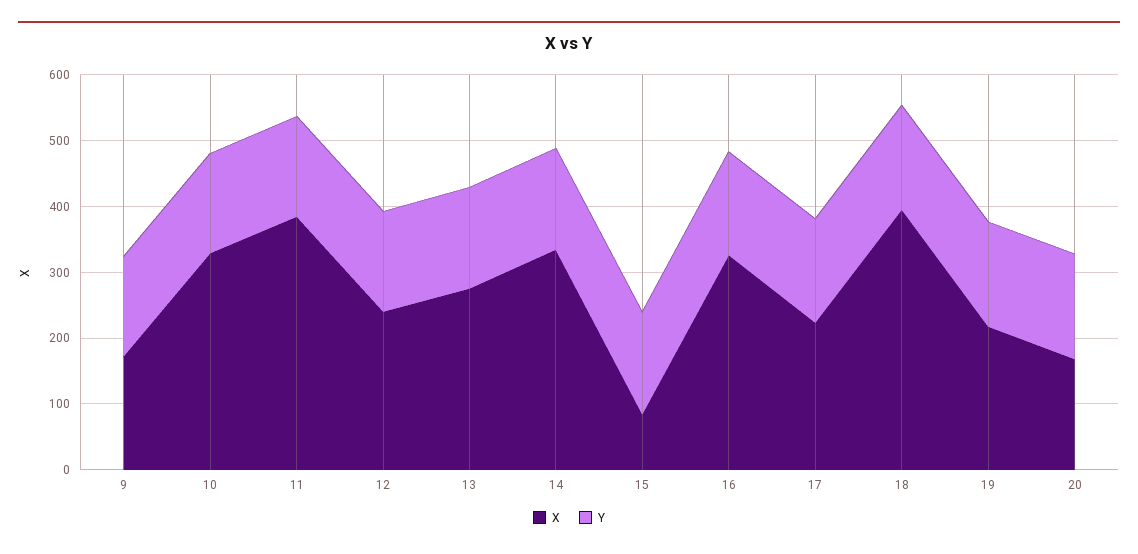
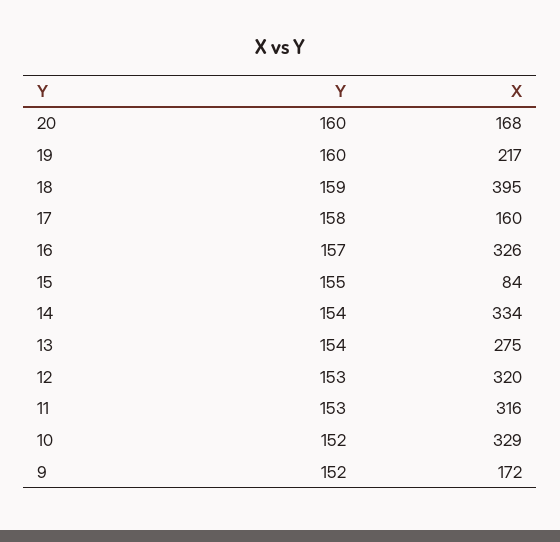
X, 11: 380 -> 316
X, 12: 240 -> 320
X, 17: 220 -> 160

